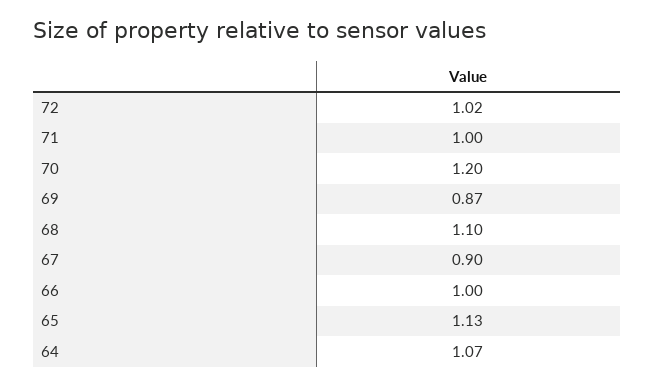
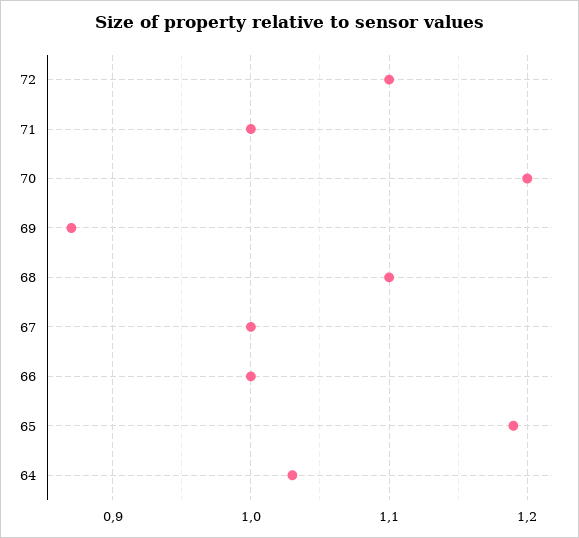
72: 1.02 -> 1.1
67: 0.9 -> 1
65: 1.13 -> 1.19
64: 1.07 -> 1.03

